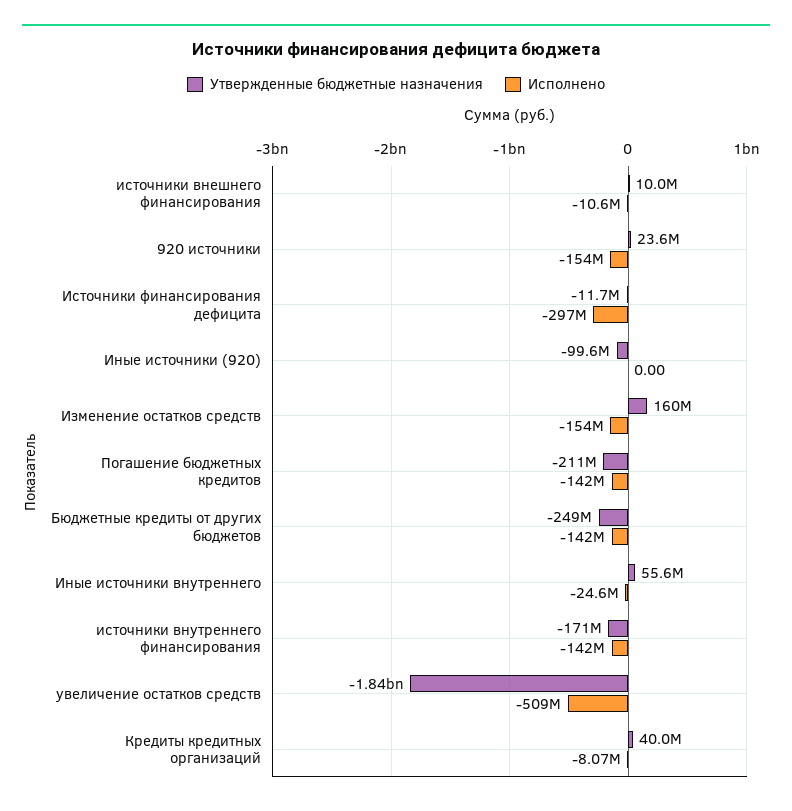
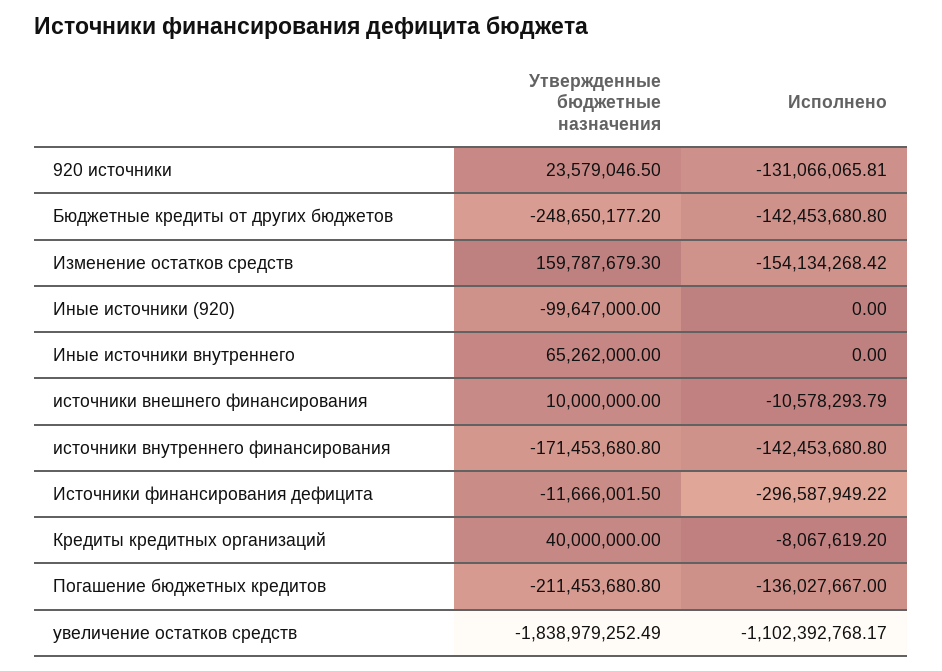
Исполнено, 920 источники: -154000000 -> -131066065.81
Исполнено, Погашение бюджетных кредитов: -142000000 -> -136027667
Утвержденные бюджетные назначения, Иные источники внутреннего: 55600000 -> 65262000
Исполнено, Иные источники внутреннего: -24600000 -> 0
Исполнено, увеличение остатков средств: -509000000 -> -1102392768.17

